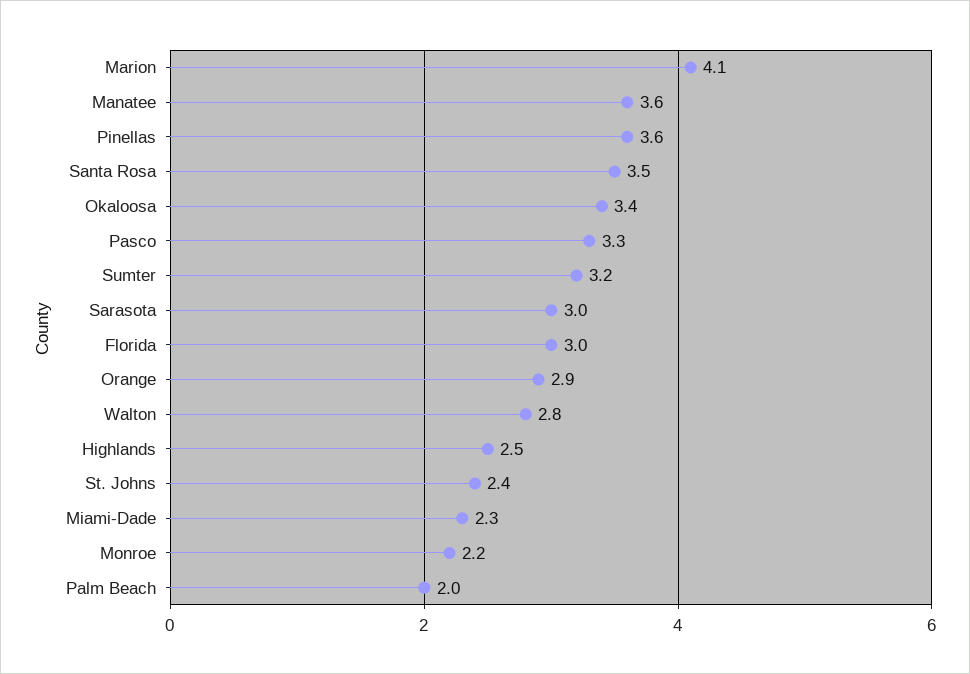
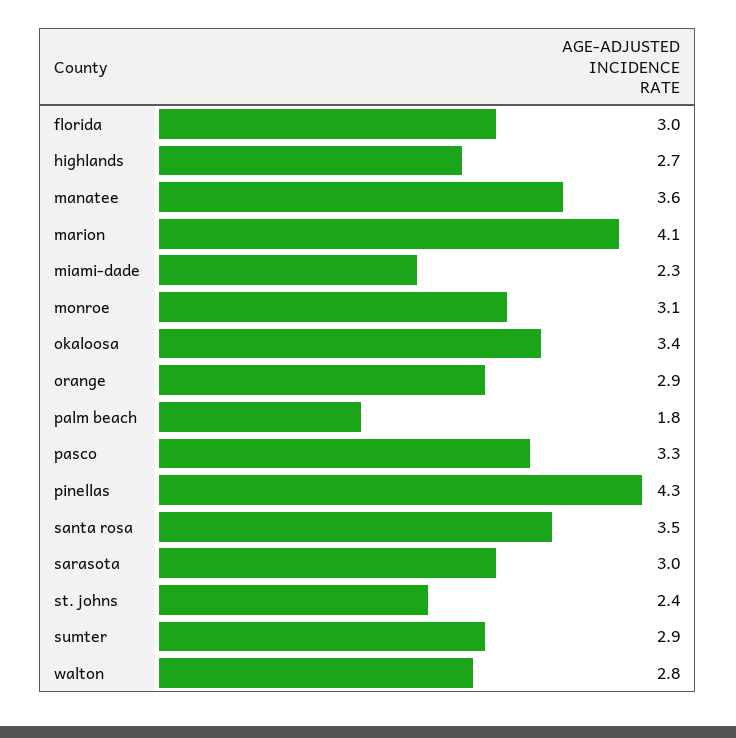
Pinellas: 3.6 -> 4.3
Sumter: 3.2 -> 2.9
Highlands: 2.5 -> 2.7
Monroe: 2.2 -> 3.1
Palm Beach: 2 -> 1.8

